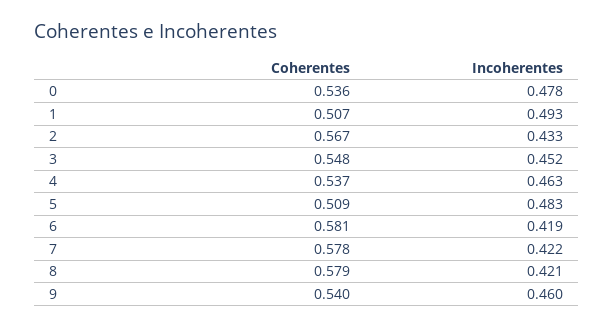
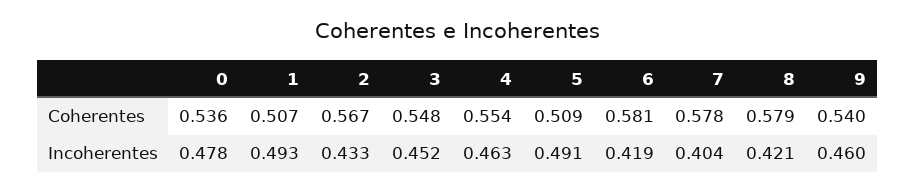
Coherentes, 4: 0.537 -> 0.554
Incoherentes, 5: 0.483 -> 0.491
Incoherentes, 7: 0.422 -> 0.404

